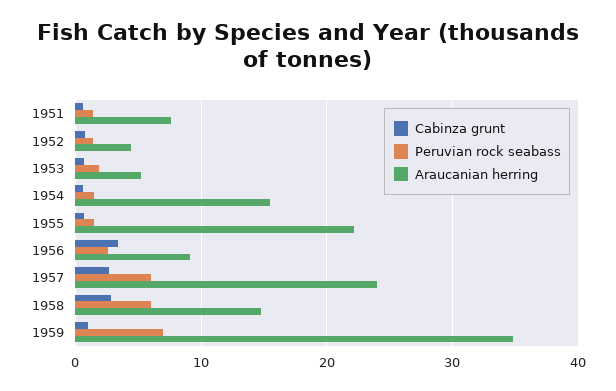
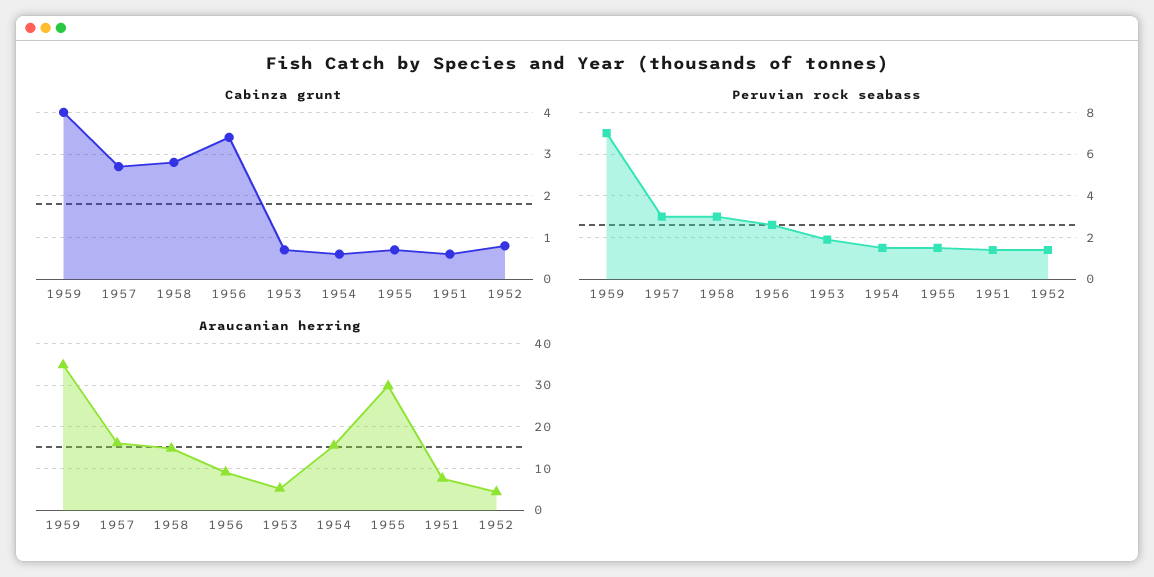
Araucanian herring, 1955: 22 -> 30
Peruvian rock seabass, 1957: 6 -> 3
Araucanian herring, 1957: 24 -> 16
Peruvian rock seabass, 1958: 6 -> 3
Cabinza grunt, 1959: 1 -> 4

